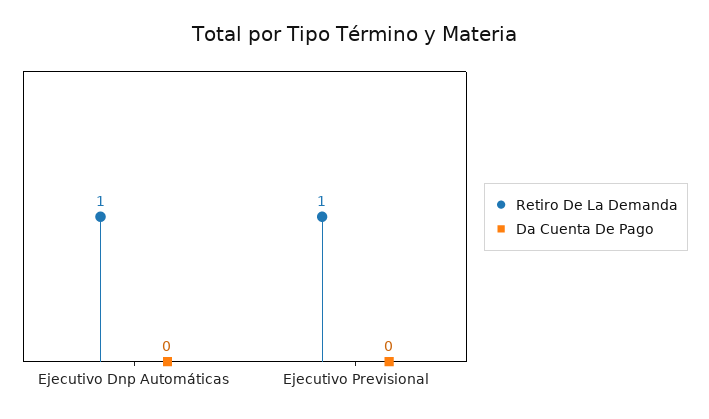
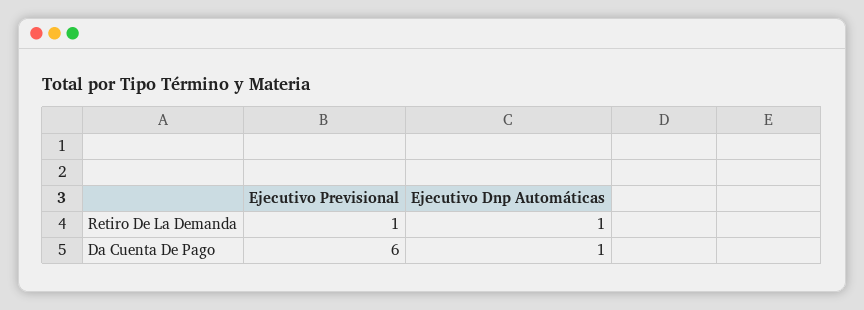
Da Cuenta De Pago, Ejecutivo Dnp Automáticas: 0 -> 1
Da Cuenta De Pago, Ejecutivo Previsional: 0 -> 6

